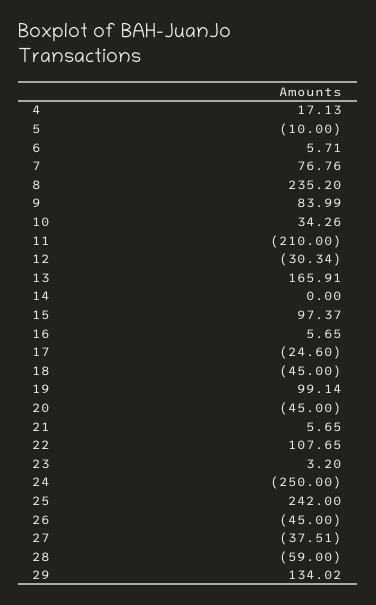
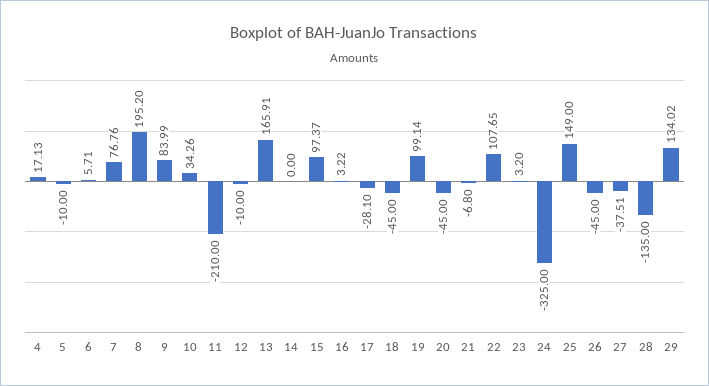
8: 235.2 -> 195.2
12: -30.34 -> -10
16: 5.65 -> 3.22
17: -24.6 -> -28.1
21: 5.65 -> -6.8
24: -250 -> -325
25: 242 -> 149
28: -59 -> -135

